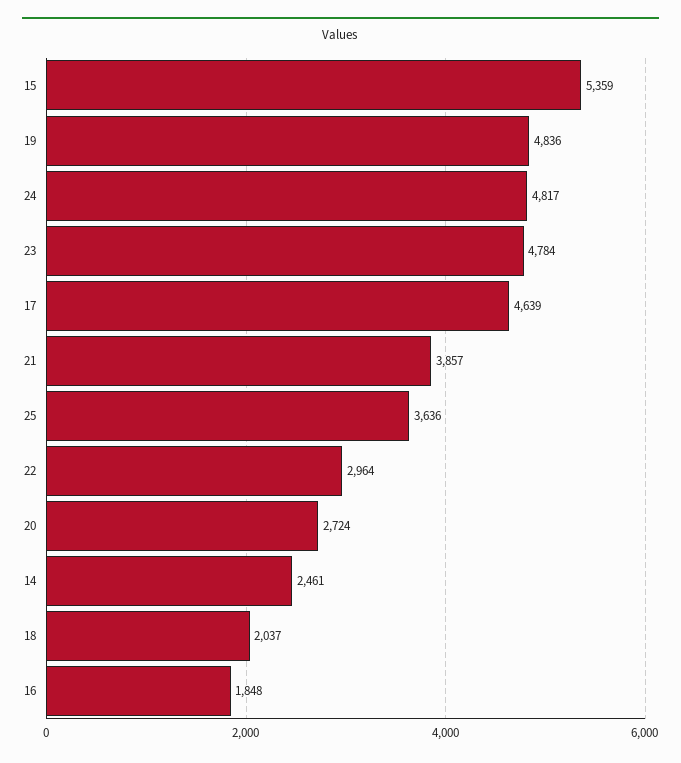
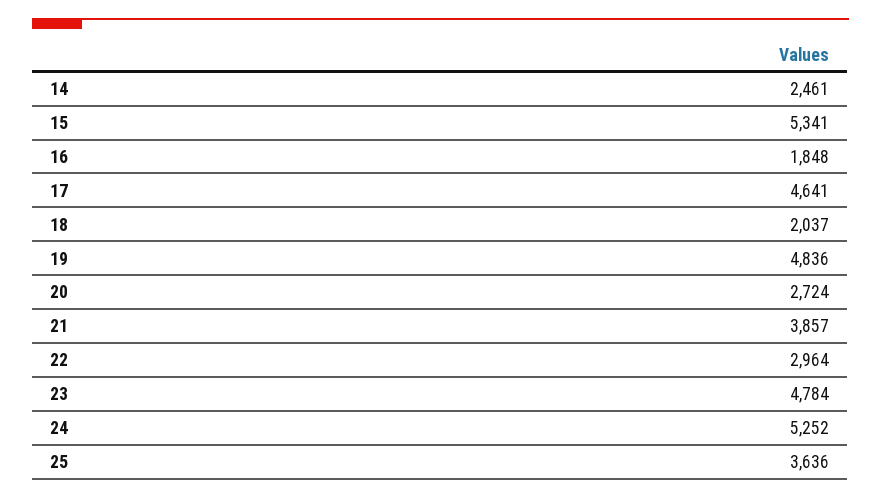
15: 5359 -> 5341
24: 4817 -> 5252
17: 4639 -> 4641

